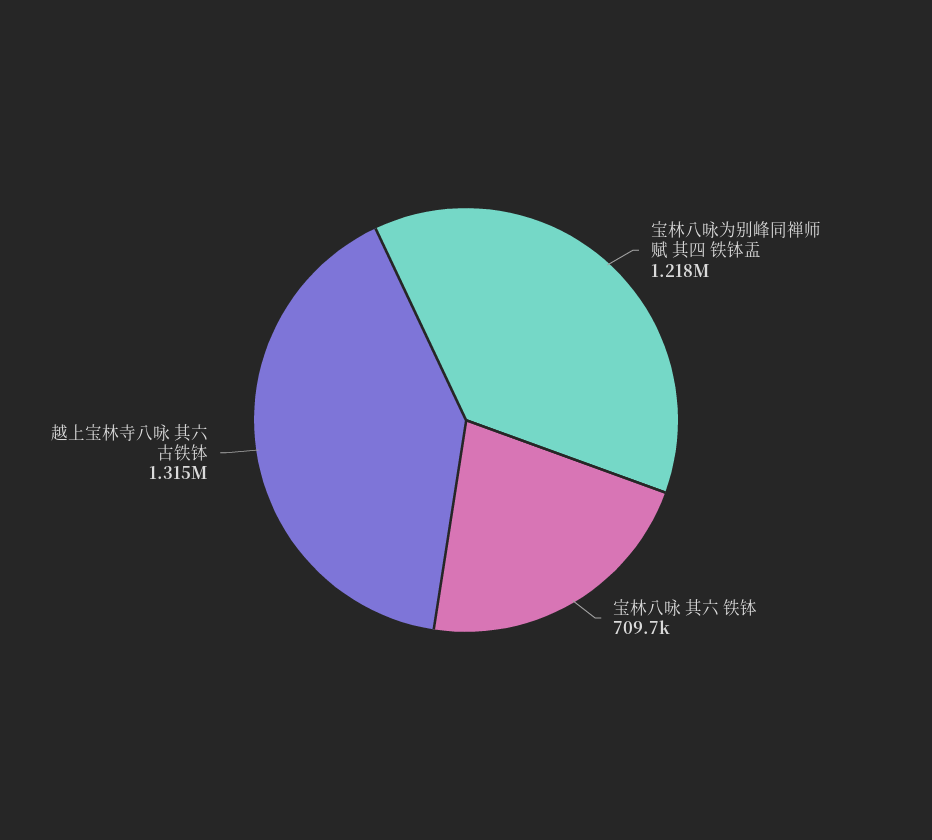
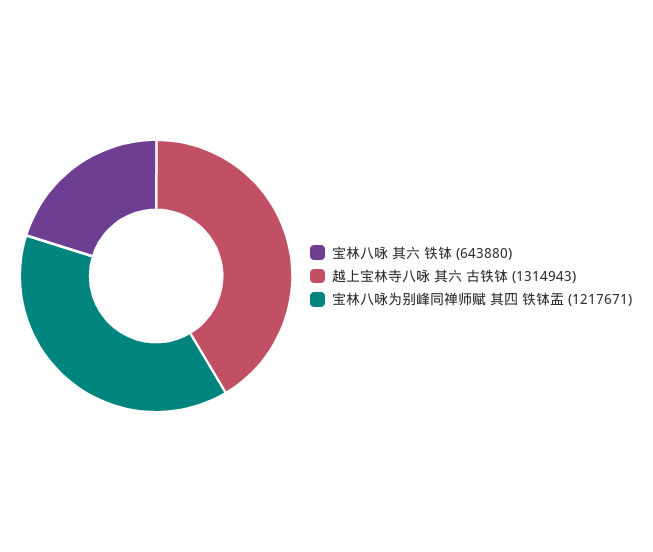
宝林八咏 其六 铁钵: 709700 -> 643880

